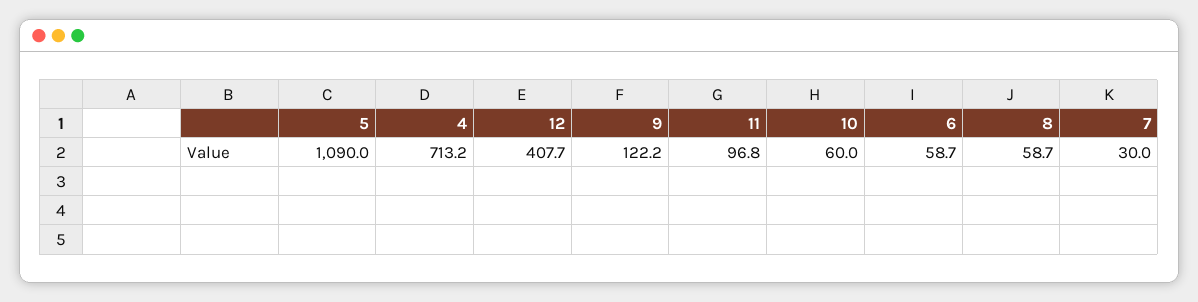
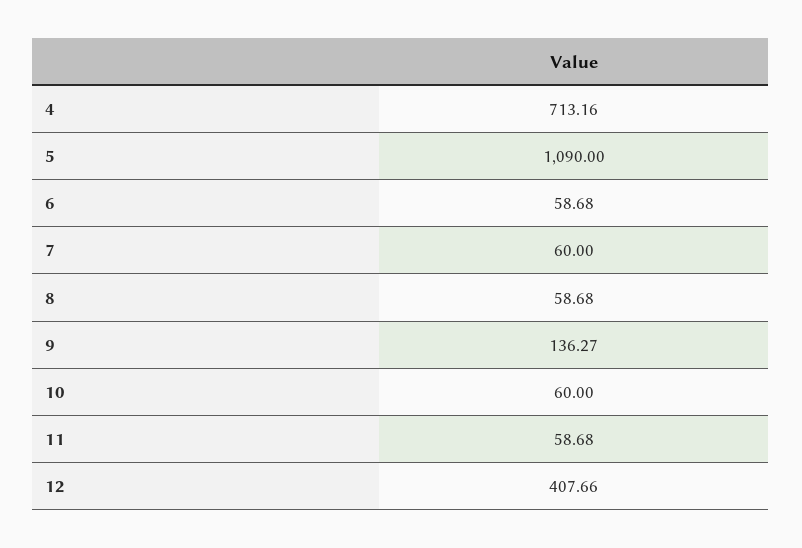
9: 122.2 -> 136.27
11: 96.8 -> 58.68
7: 30 -> 60

